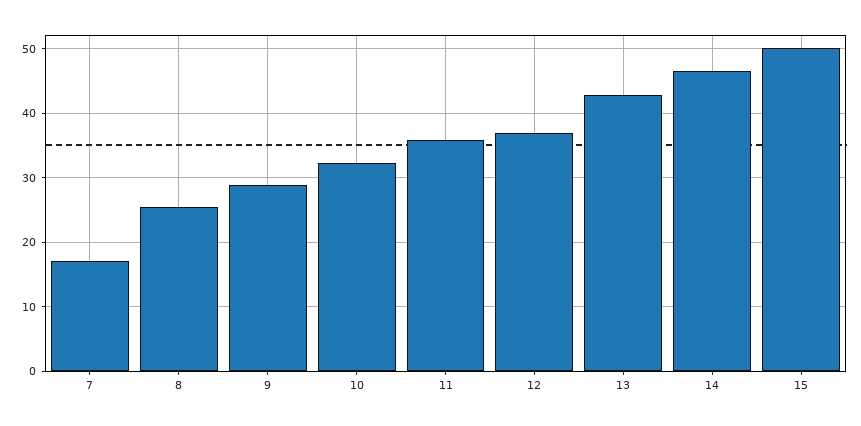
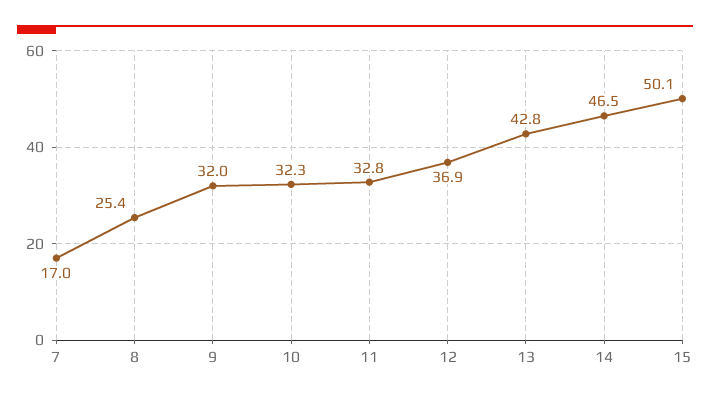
9: 29 -> 32
11: 36 -> 32.8

